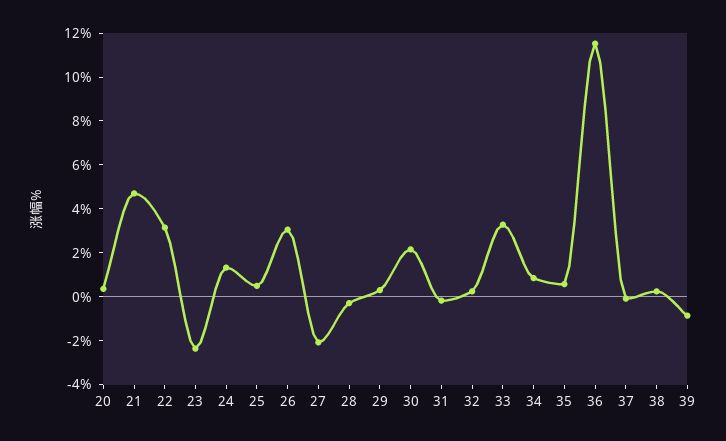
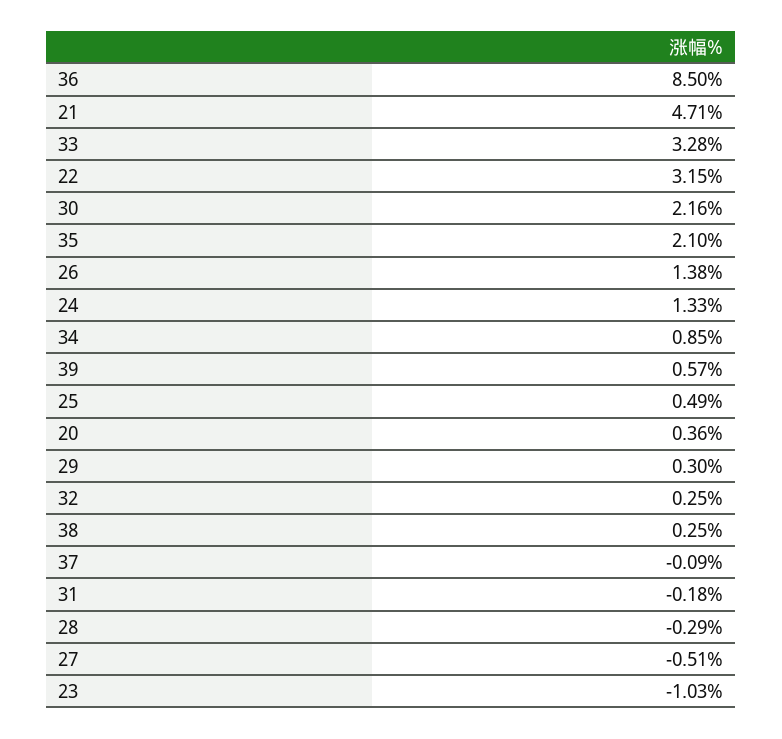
23: -2.5 -> -1.03
26: 3 -> 1.38
27: -2 -> -0.51
35: 0.5 -> 2.1
36: 11.5 -> 8.5
39: -1 -> 0.57

